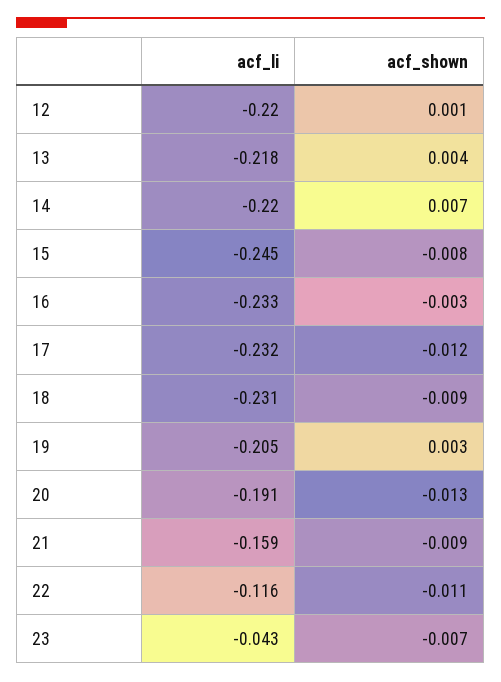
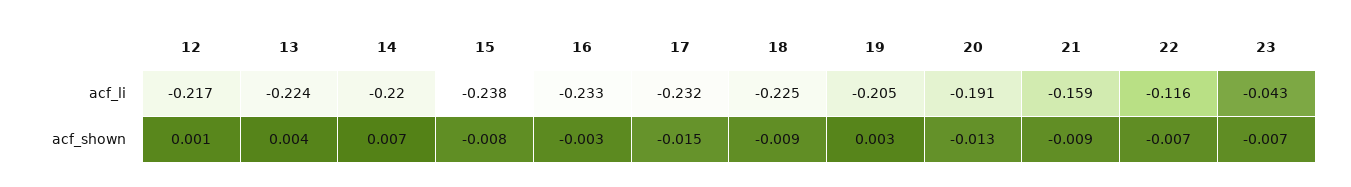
acf_li, 12: -0.22 -> -0.217
acf_li, 13: -0.218 -> -0.224
acf_li, 15: -0.245 -> -0.238
acf_shown, 17: -0.012 -> -0.015
acf_li, 18: -0.231 -> -0.225
acf_shown, 22: -0.011 -> -0.007

